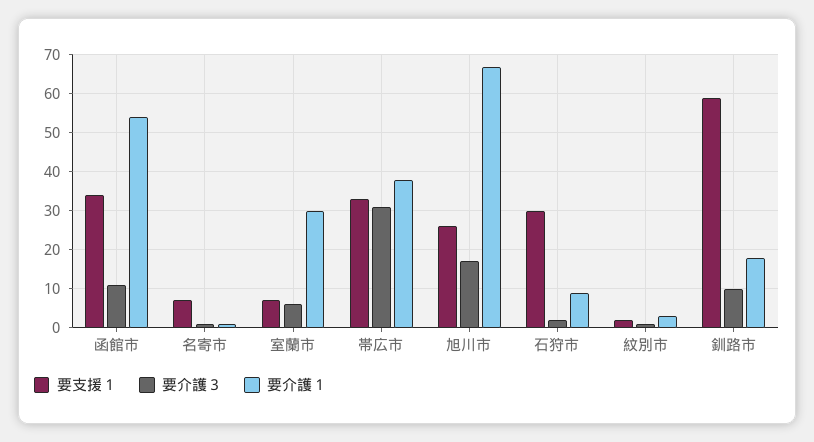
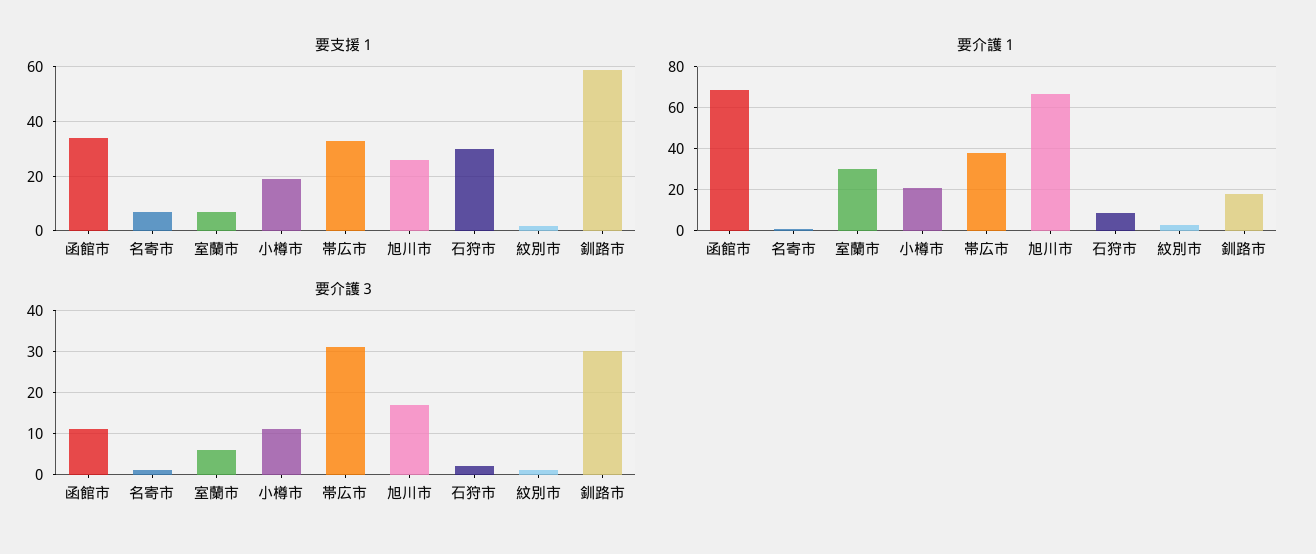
要介護１, 函館市: 55 -> 70
要介護３, 釧路市: 10 -> 30
要支援１, 小樽市: none -> 20
要介護１, 小樽市: none -> 20
要介護３, 小樽市: none -> 10

